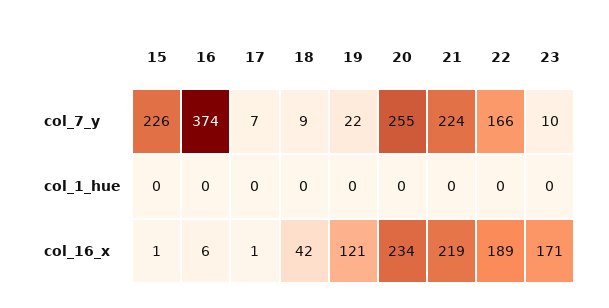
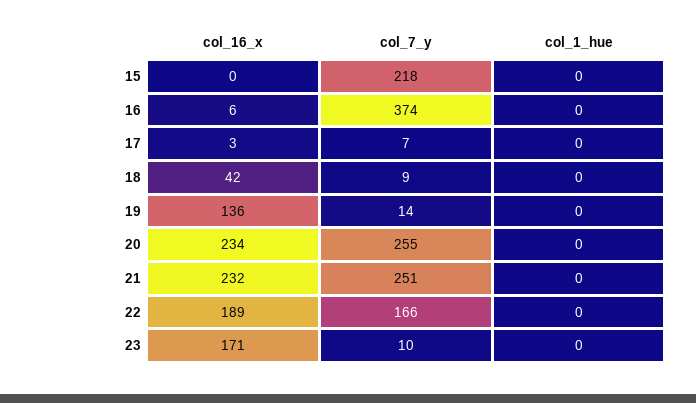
15, col_7_y: 226 -> 218
19, col_7_y: 22 -> 14
21, col_7_y: 224 -> 251
15, col_16_x: 1 -> 0
17, col_16_x: 1 -> 3
19, col_16_x: 121 -> 136
21, col_16_x: 219 -> 232

